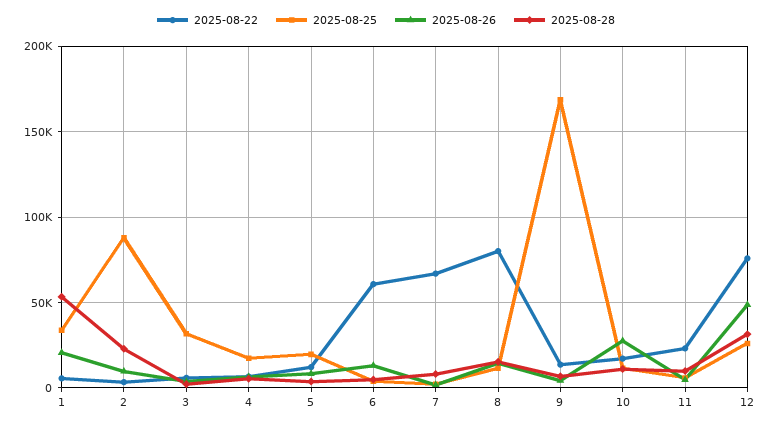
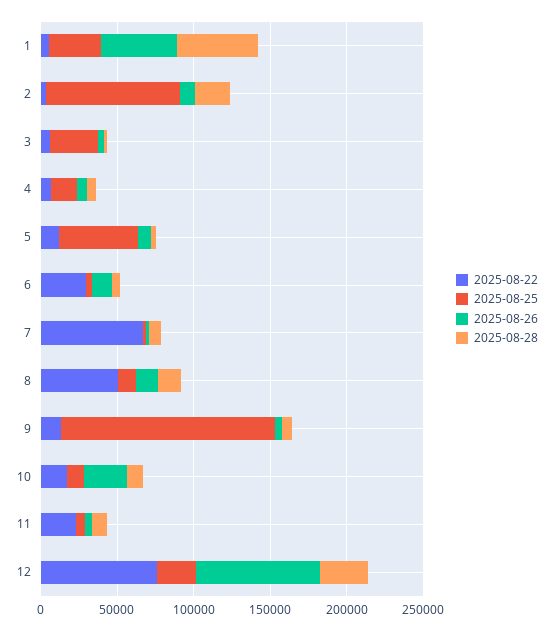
2025-08-26, 1: 20000 -> 50000
2025-08-25, 5: 20000 -> 50000
2025-08-22, 6: 60000 -> 30000
2025-08-22, 8: 80000 -> 50000
2025-08-25, 9: 170000 -> 140000
2025-08-26, 12: 50000 -> 80000

